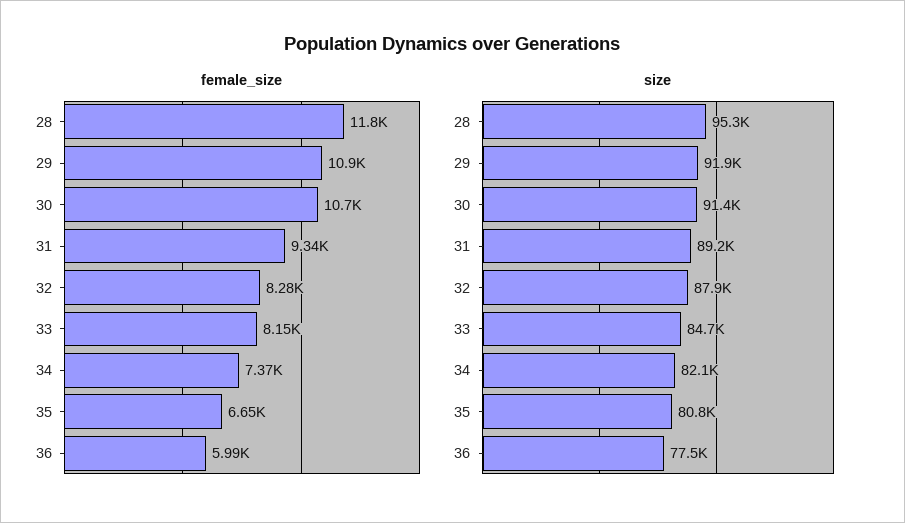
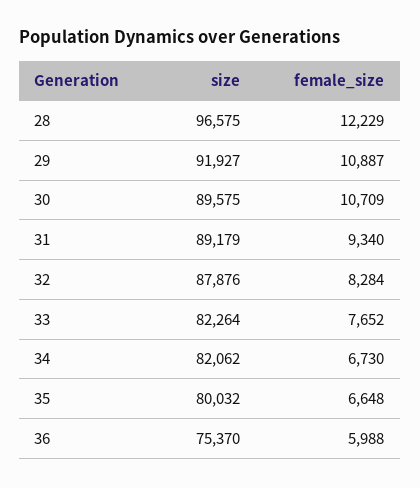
female_size, 28: 11800 -> 12229
female_size, 33: 8150 -> 7652
female_size, 34: 7370 -> 6730
size, 28: 95300 -> 96575
size, 30: 91400 -> 89575
size, 33: 84700 -> 82264
size, 35: 80800 -> 80032
size, 36: 77500 -> 75370

